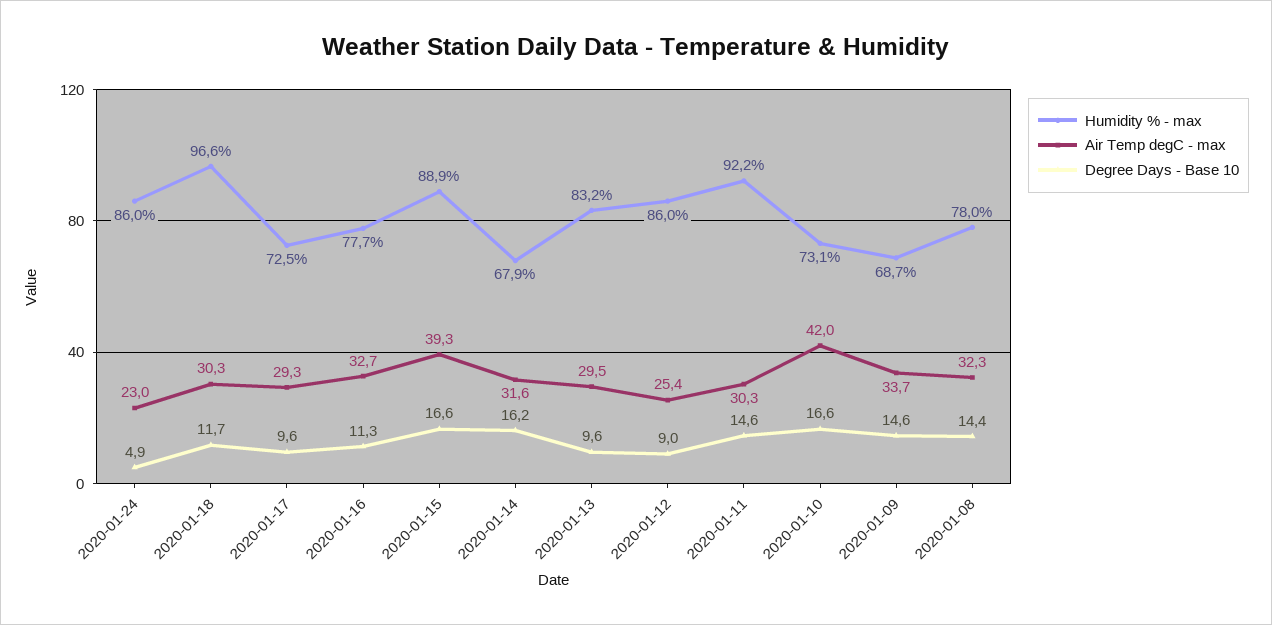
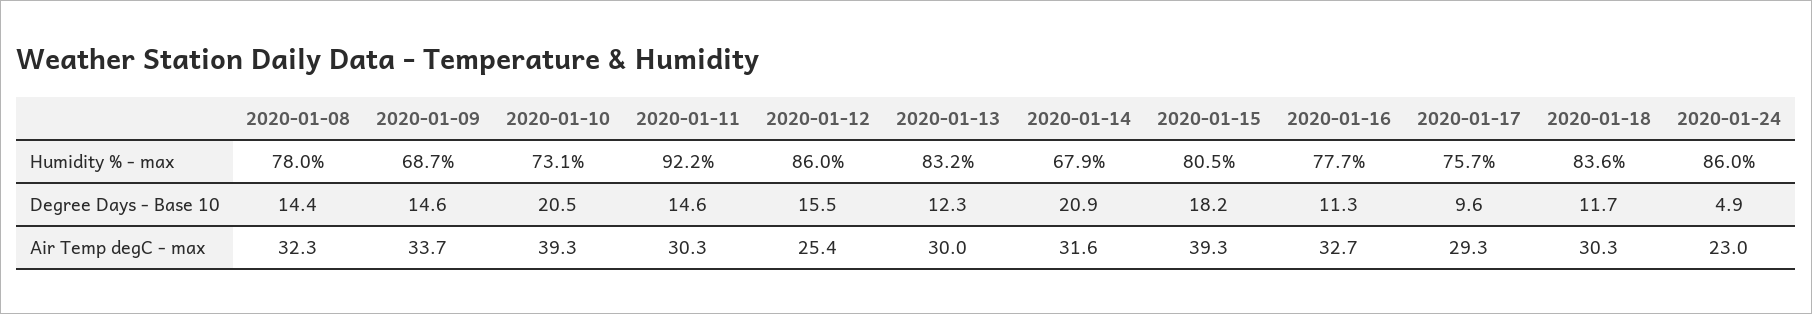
Humidity % - max, 2020-01-18: 96.6 -> 83.6
Humidity % - max, 2020-01-17: 72.5 -> 75.7
Humidity % - max, 2020-01-15: 88.9 -> 80.5
Degree Days - Base 10, 2020-01-15: 16.6 -> 18.2
Degree Days - Base 10, 2020-01-14: 16.2 -> 20.9
Air Temp degC - max, 2020-01-13: 29.5 -> 30
Degree Days - Base 10, 2020-01-13: 9.6 -> 12.3
Degree Days - Base 10, 2020-01-12: 9 -> 15.5
Air Temp degC - max, 2020-01-10: 42 -> 39.3
Degree Days - Base 10, 2020-01-10: 16.6 -> 20.5

